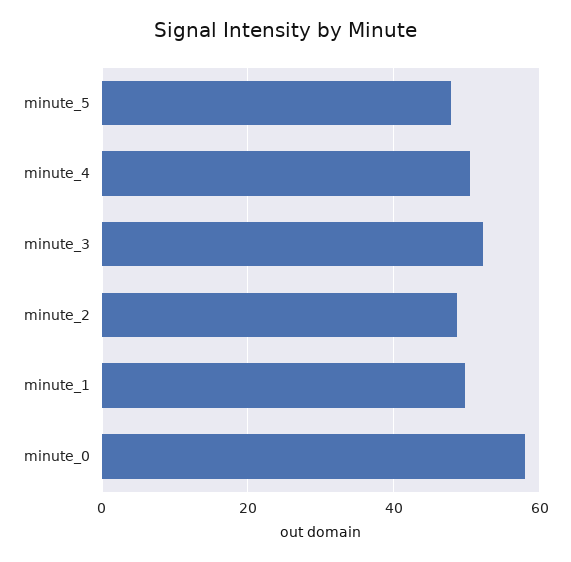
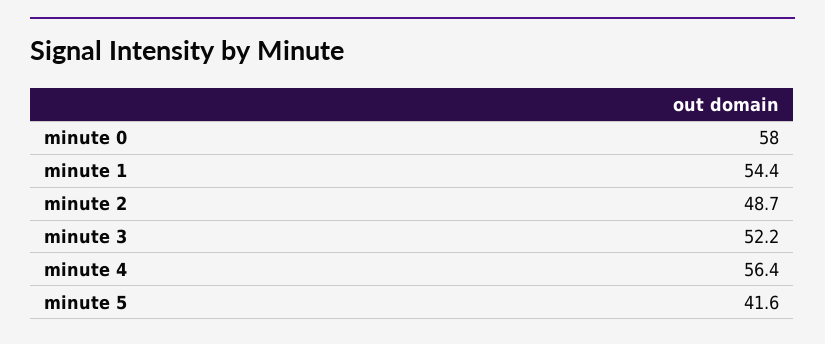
minute_5: 48 -> 41.6
minute_4: 50 -> 56.4
minute_1: 50 -> 54.4

